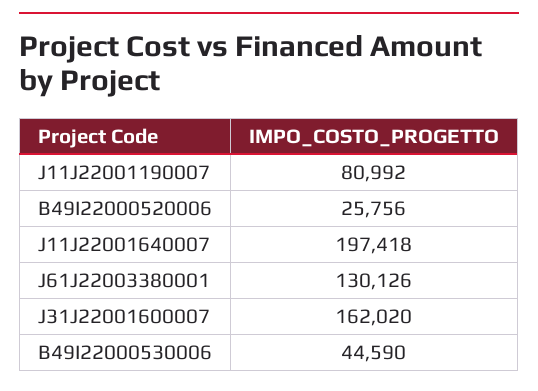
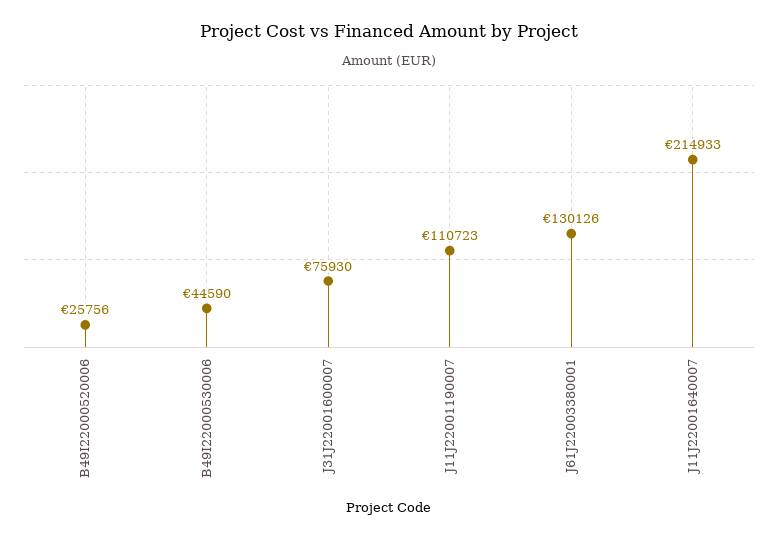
J11J22001190007: 80992 -> 110723
J11J22001640007: 197418 -> 214933
J31J22001600007: 162020 -> 75930

